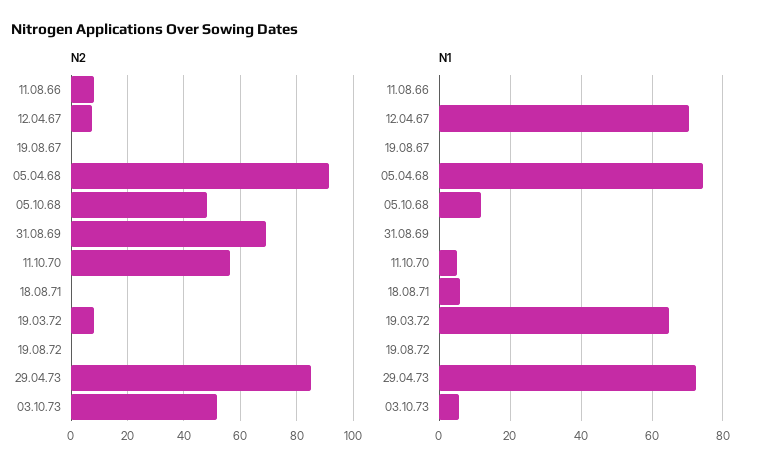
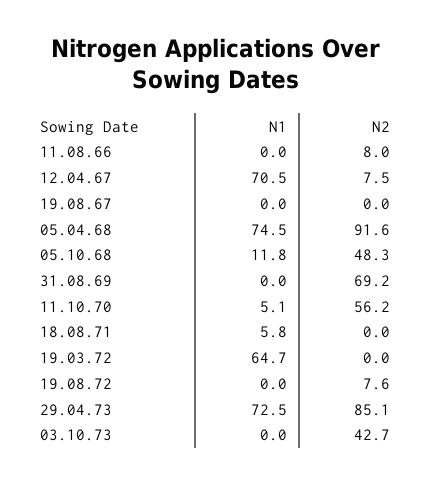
N2, 19.03.72: 7.5 -> 0
N2, 19.08.72: 0 -> 7.6
N2, 03.10.73: 52.5 -> 42.7
N1, 03.10.73: 6 -> 0

